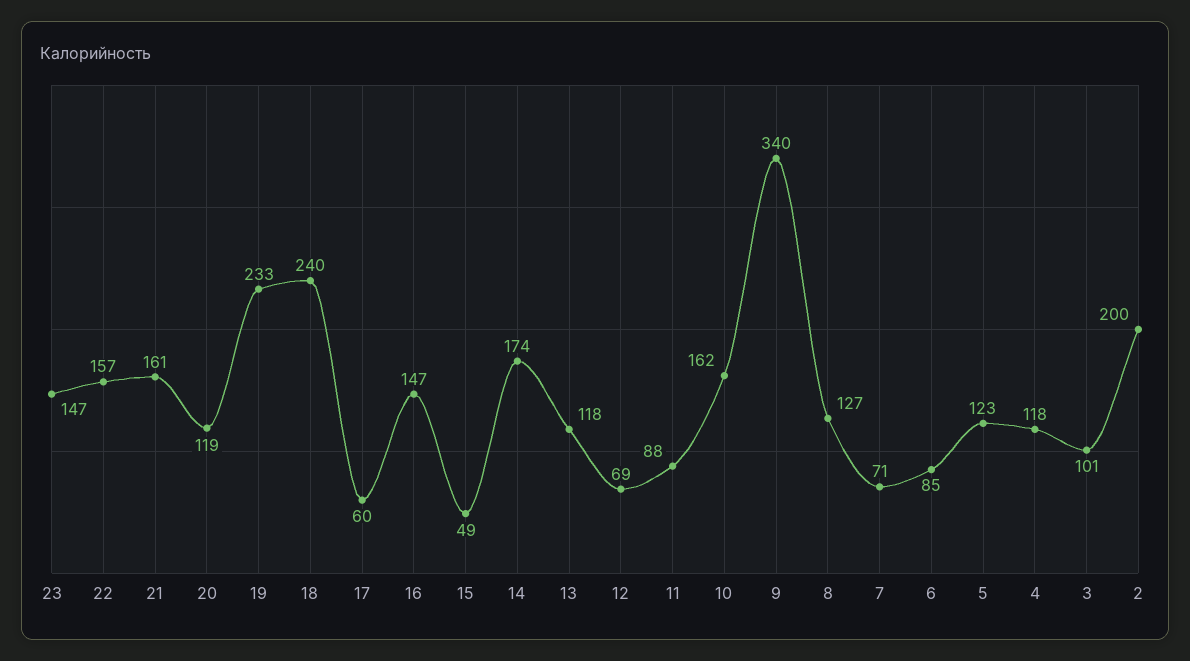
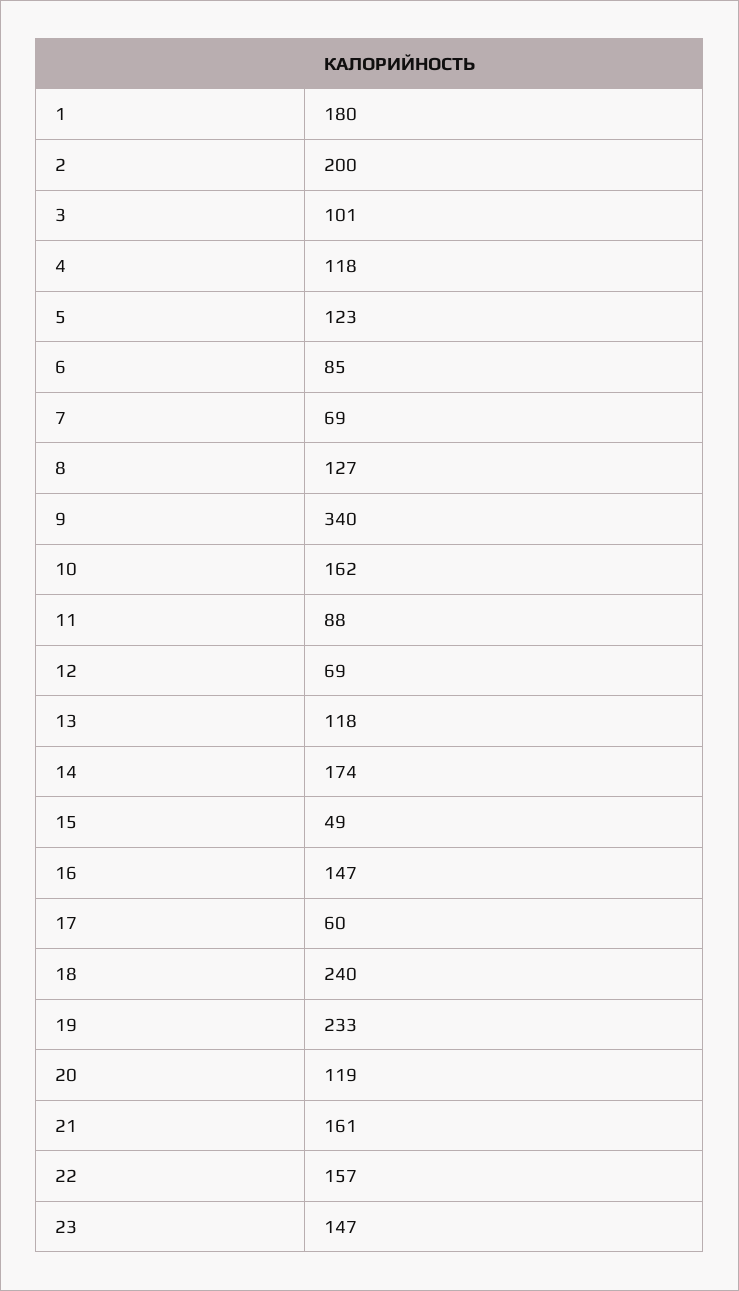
7: 71 -> 69
1: none -> 180

